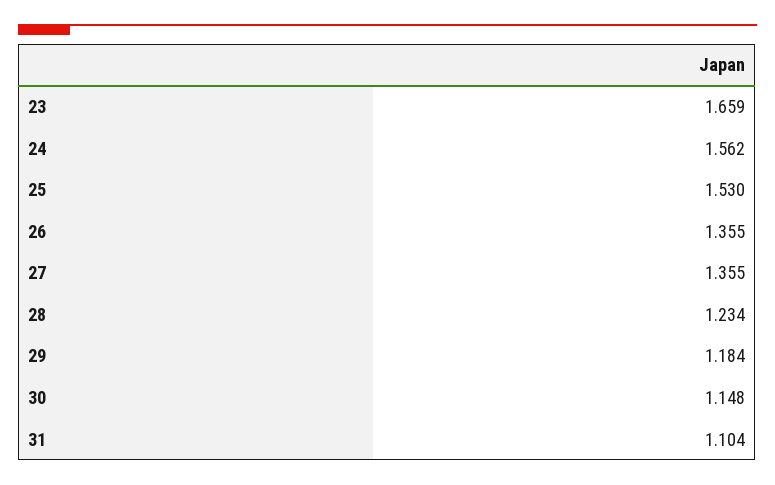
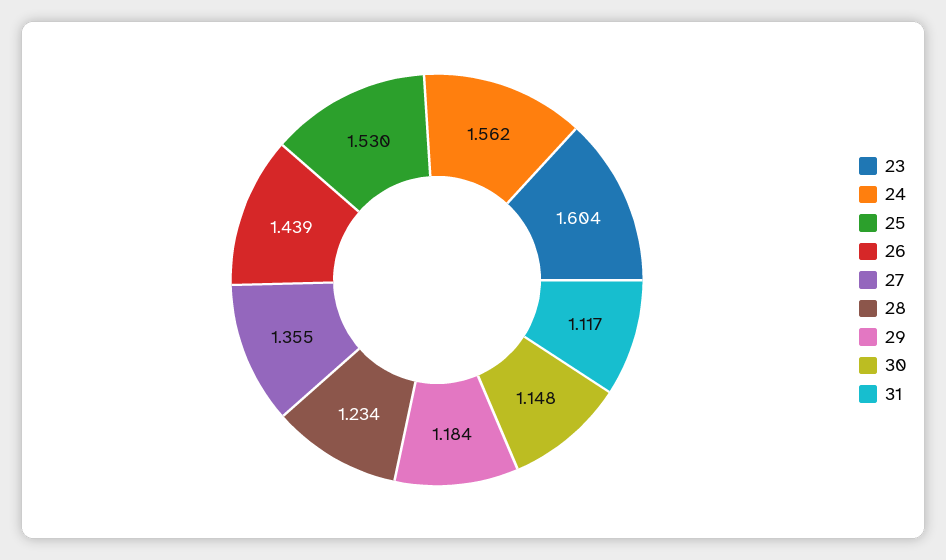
23: 1.659 -> 1.604
26: 1.355 -> 1.439
31: 1.104 -> 1.117

